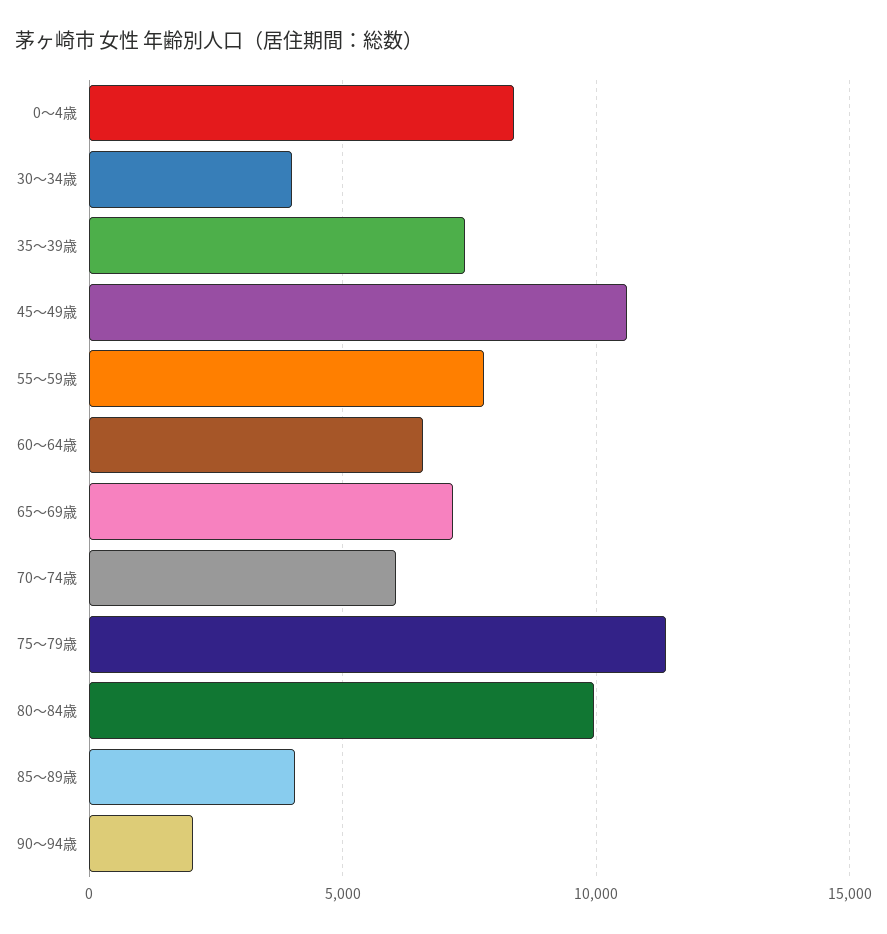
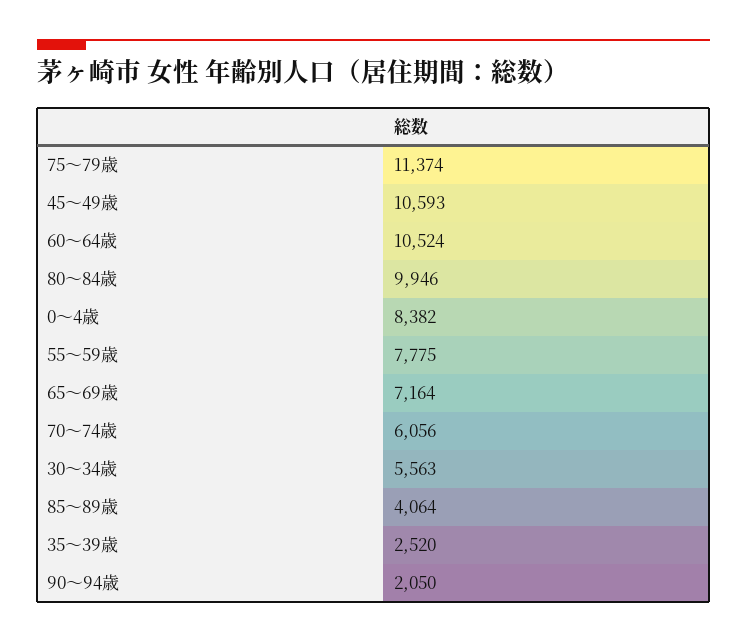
30～34歳: 4000 -> 5563
35～39歳: 7500 -> 2520
60～64歳: 6500 -> 10524

